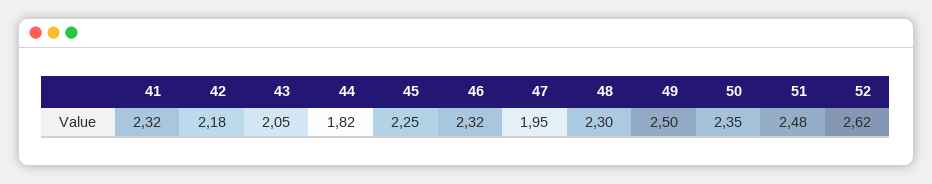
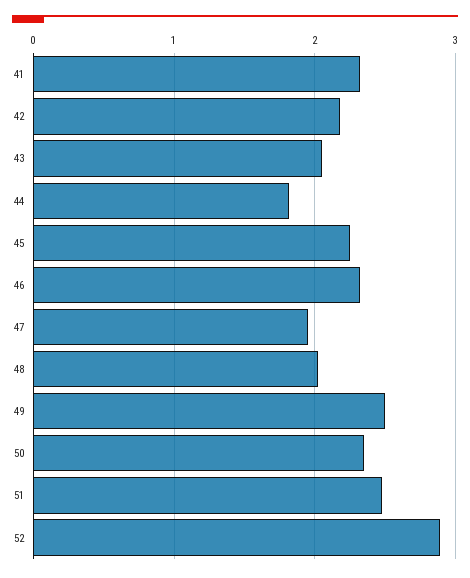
48: 2.3 -> 2
52: 2.62 -> 2.9

